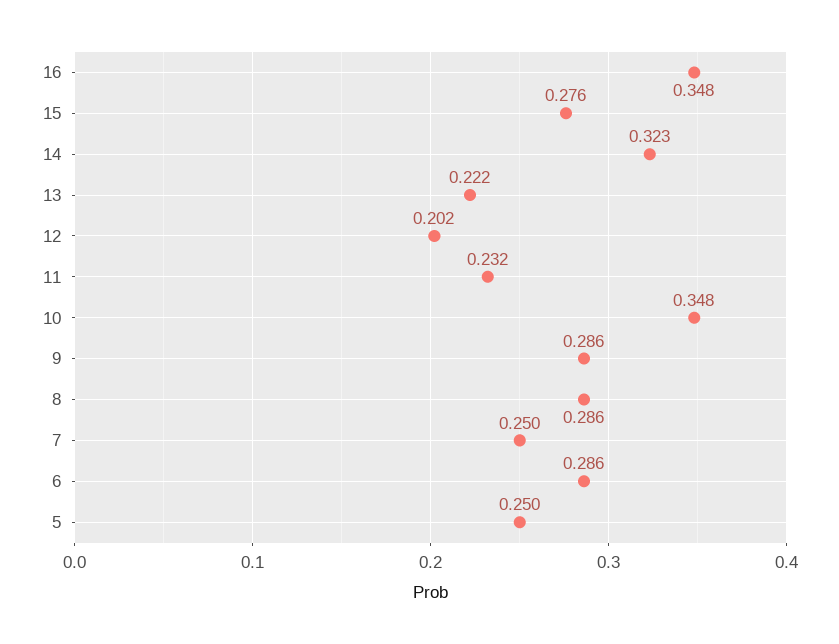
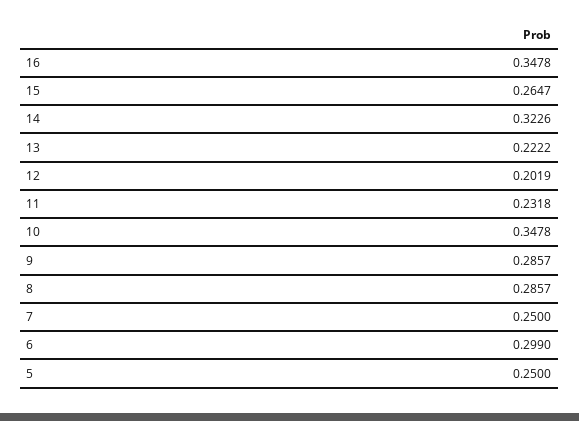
15: 0.276 -> 0.2647
6: 0.286 -> 0.299

